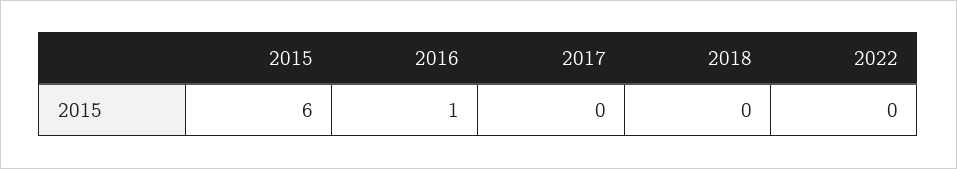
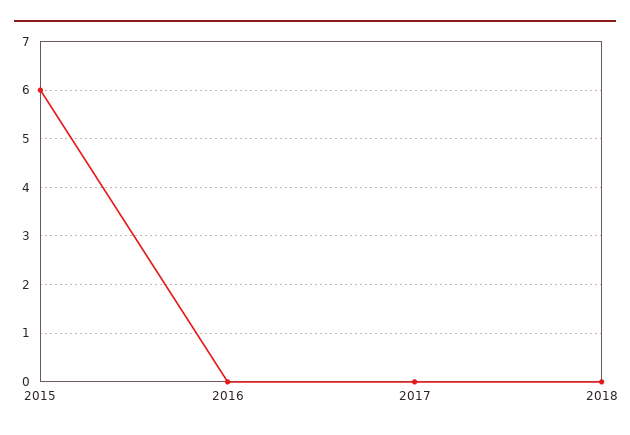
2016: 1 -> 0
2022: 0 -> none

